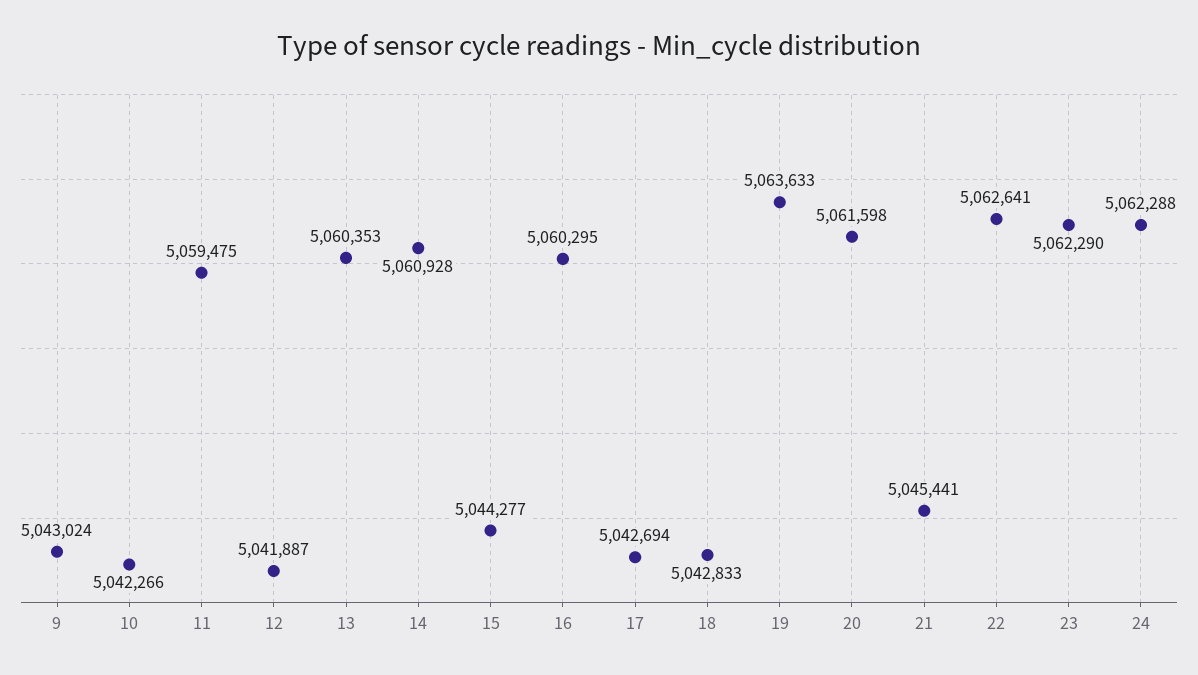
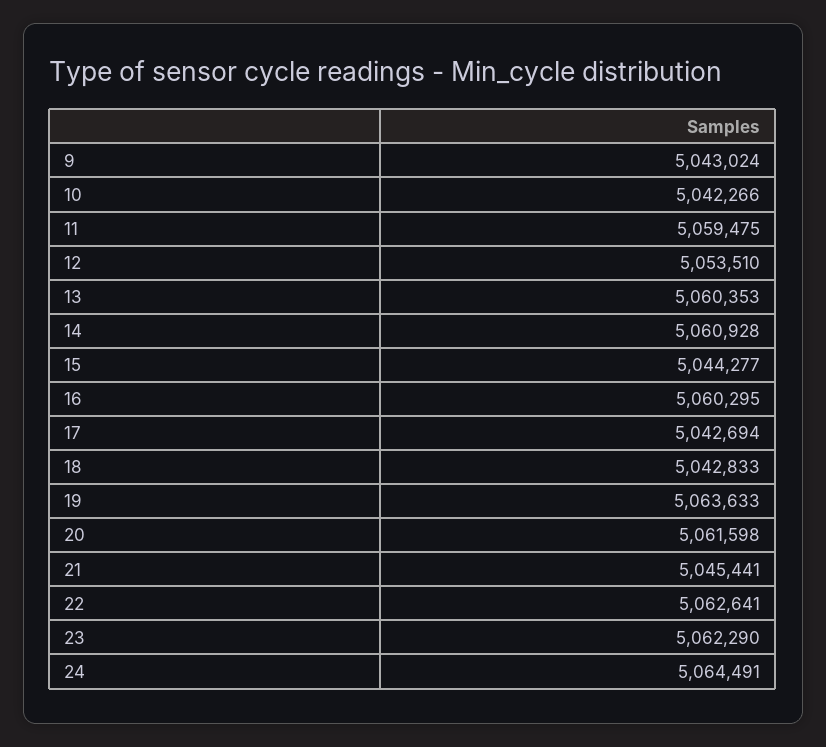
12: 5041887 -> 5053510
24: 5062288 -> 5064491

